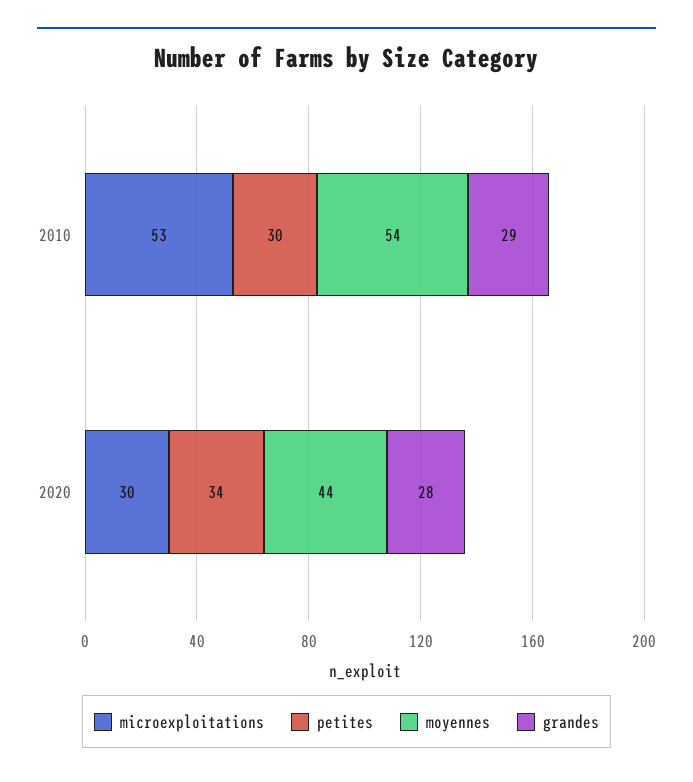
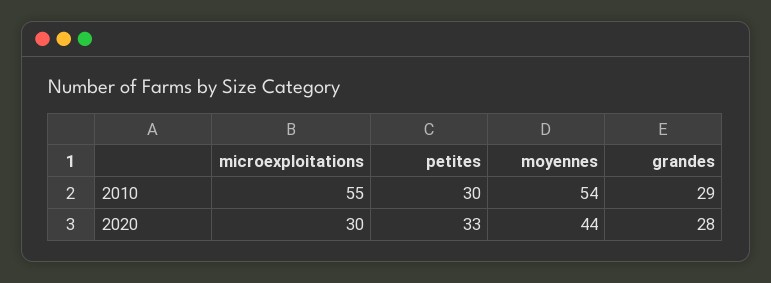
microexploitations, 2010: 53 -> 55
petites, 2020: 34 -> 33

